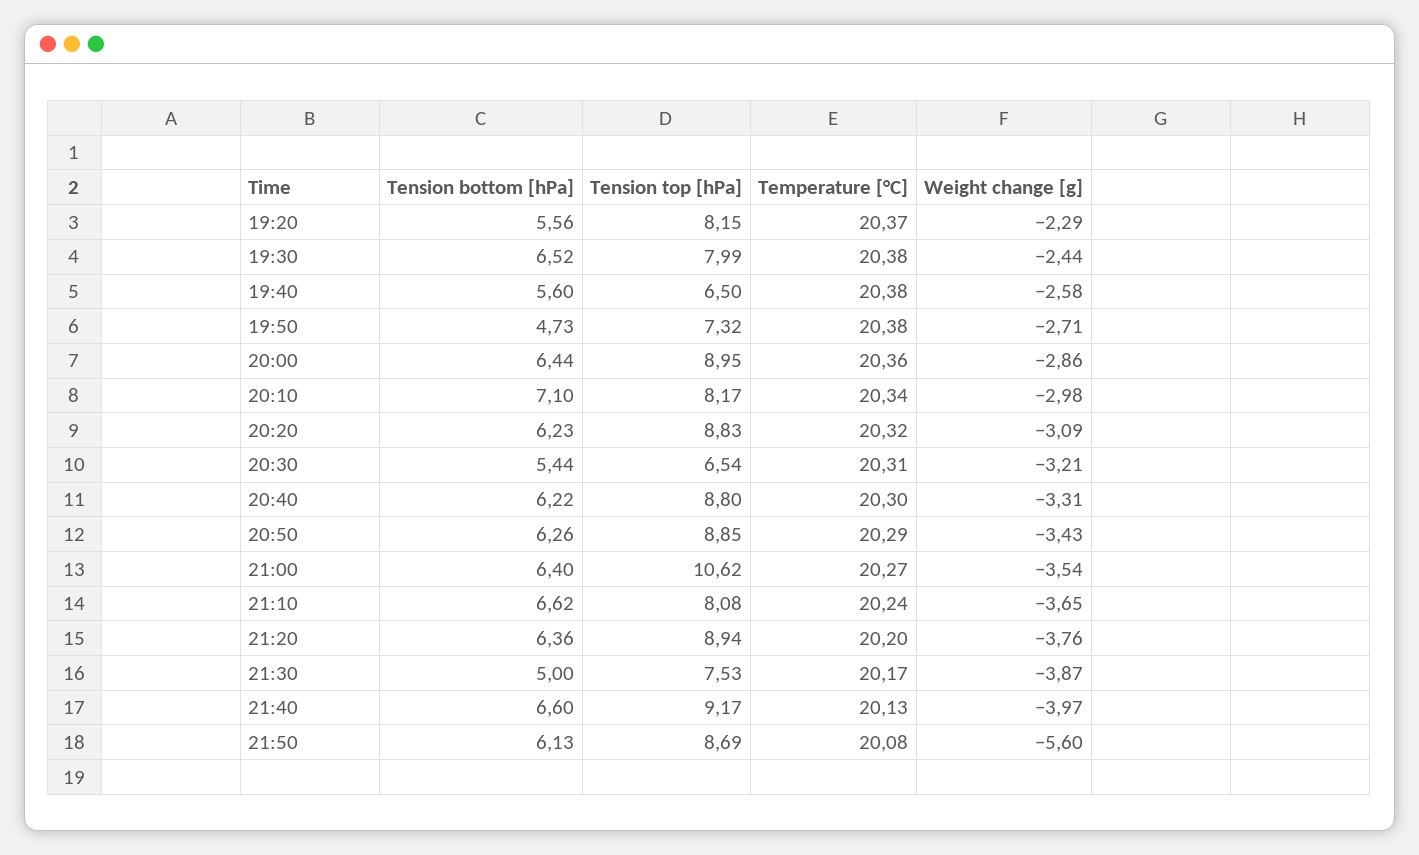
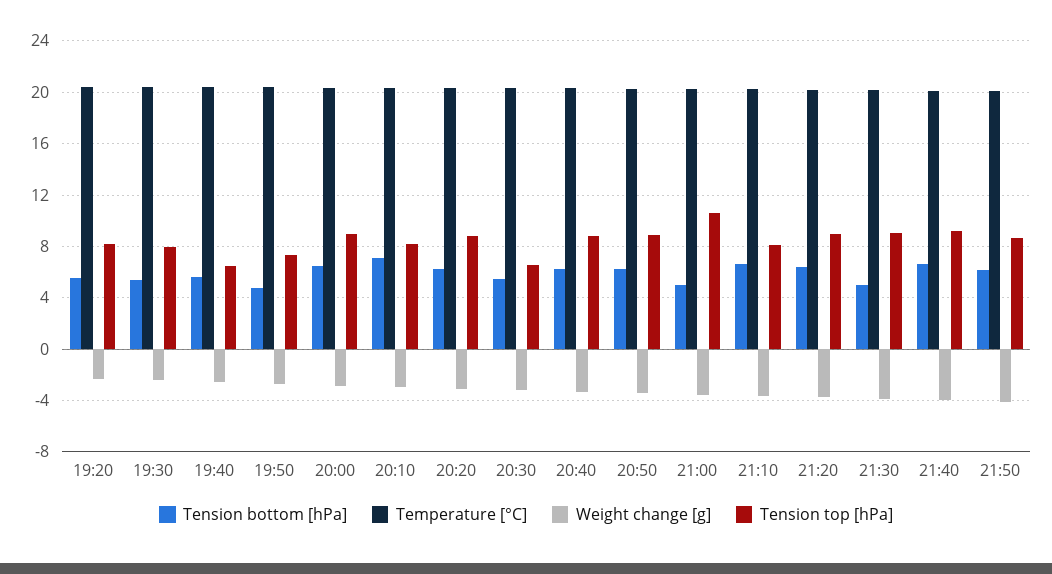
Tension bottom [hPa], 19:30: 6.52 -> 5.5
Tension bottom [hPa], 21:00: 6.4 -> 5
Tension top [hPa], 21:30: 7.53 -> 9
Weight change [g], 21:50: -5.6 -> -4

